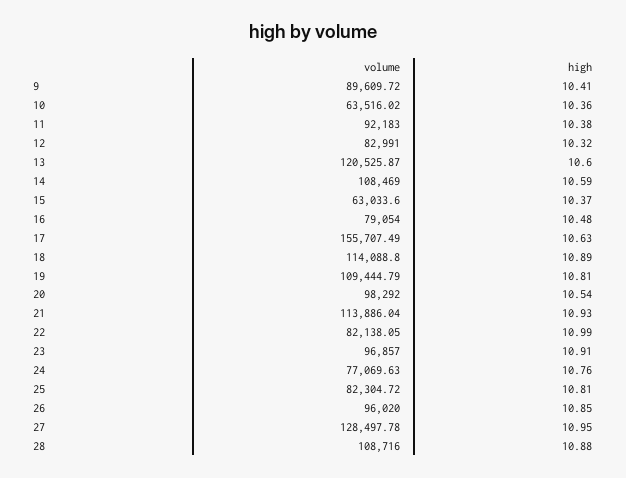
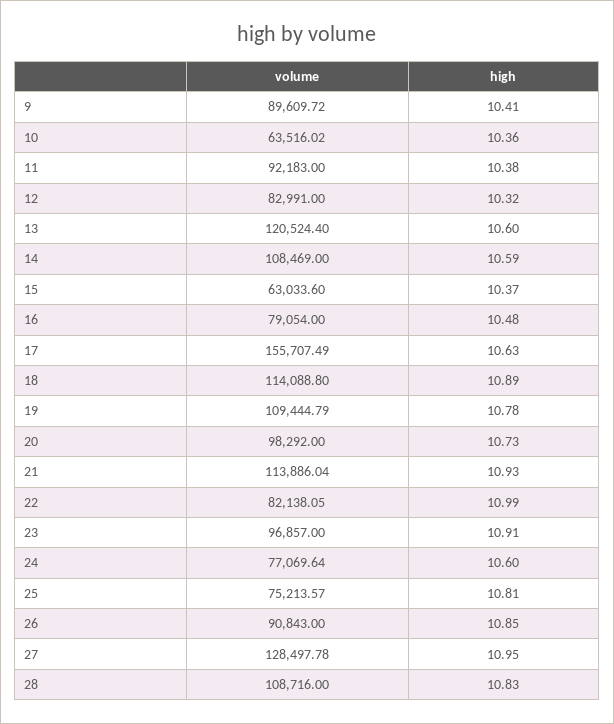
volume, 13: 120525.87 -> 120524.4
high, 19: 10.81 -> 10.78
high, 20: 10.54 -> 10.73
volume, 24: 77069.63 -> 77069.64
high, 24: 10.76 -> 10.6
volume, 25: 82304.72 -> 75213.57
volume, 26: 96020 -> 90843
high, 28: 10.88 -> 10.83

